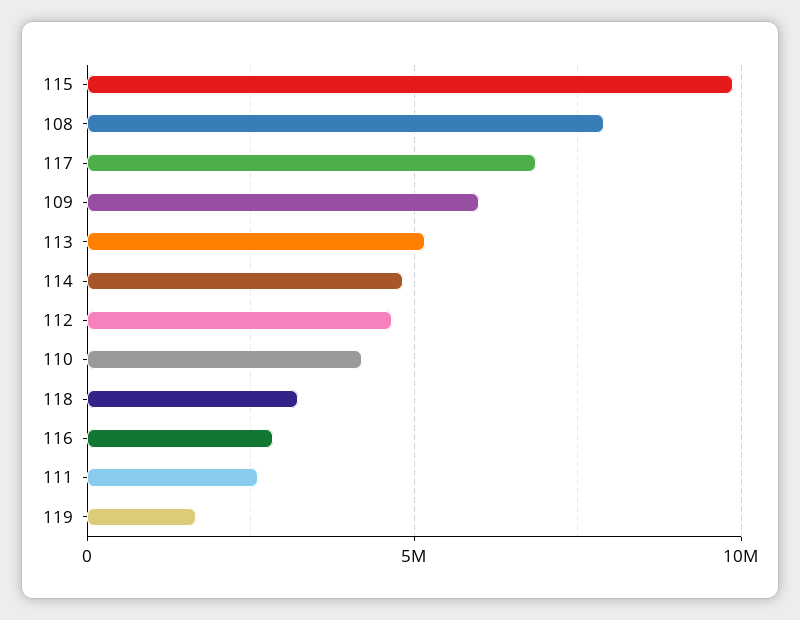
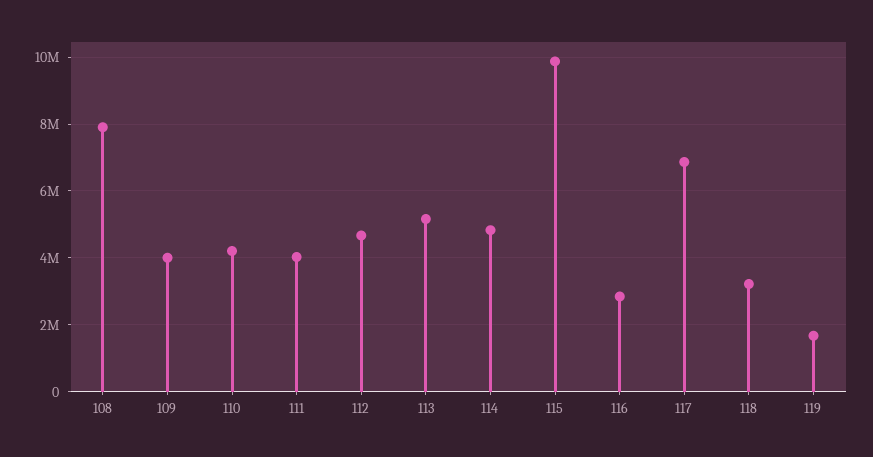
109: 6000000 -> 4000000
111: 2500000 -> 4000000

